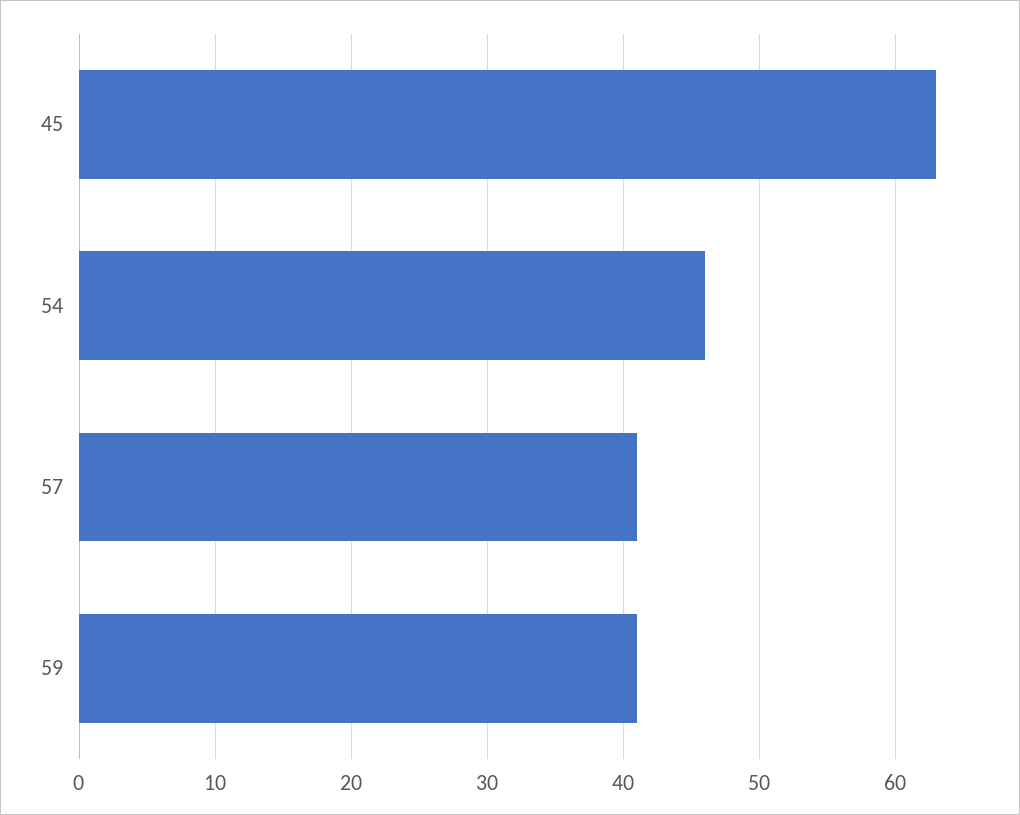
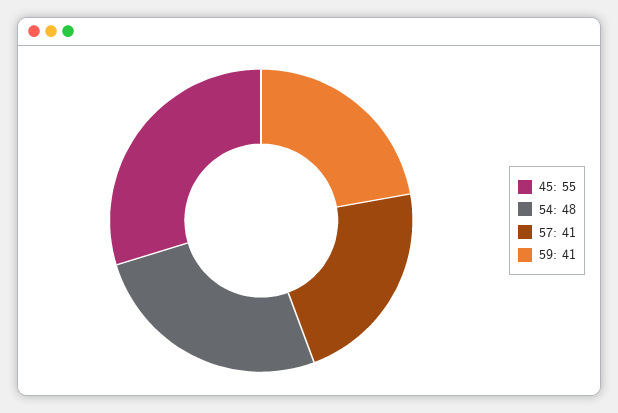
45: 63 -> 55
54: 46 -> 48

